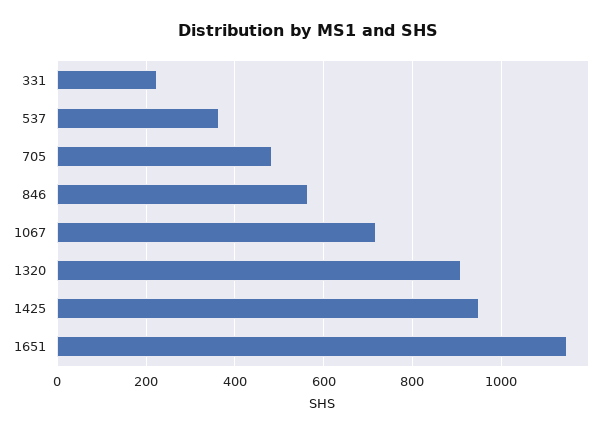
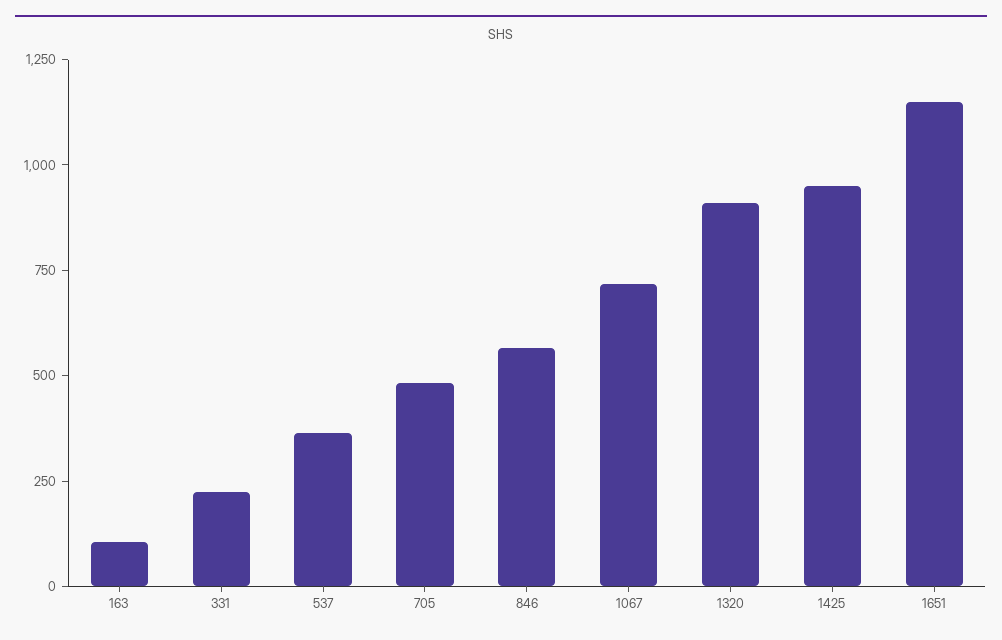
163: none -> 100

